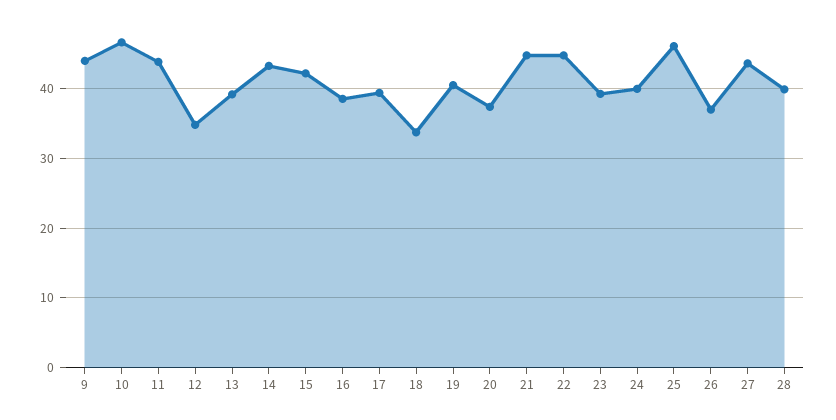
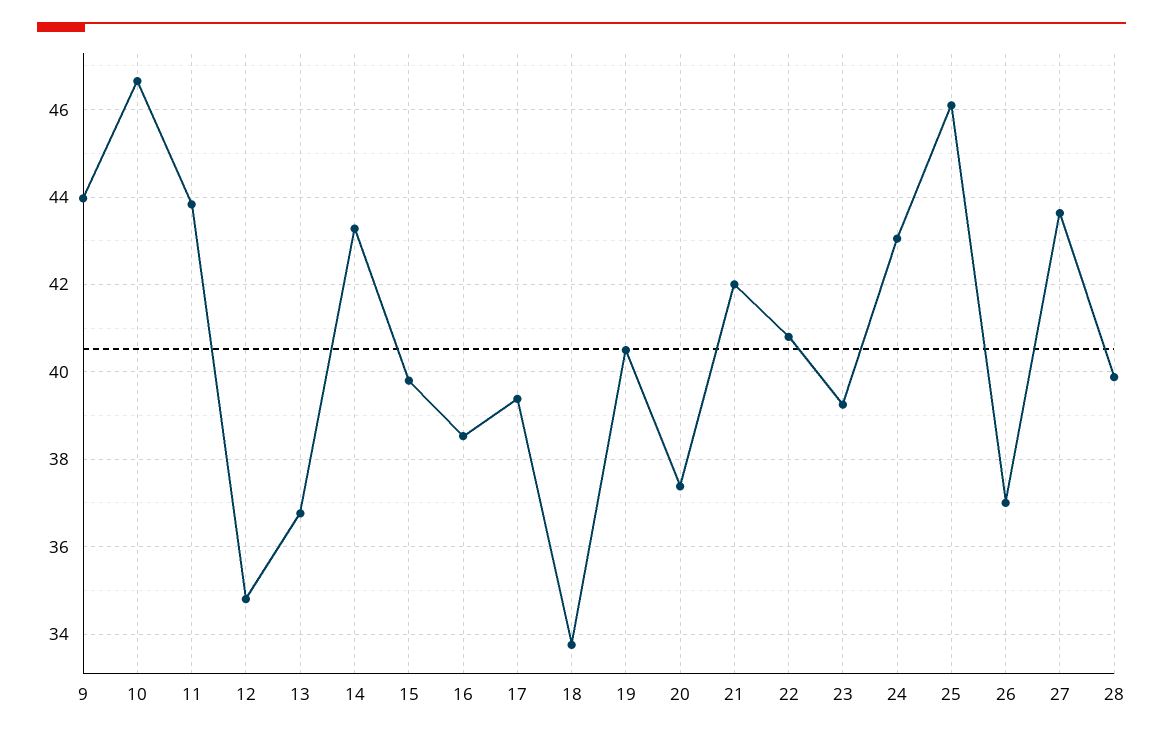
13: 39 -> 36.8
15: 42 -> 39.8
21: 45 -> 42
22: 45 -> 40.8
24: 40 -> 43

